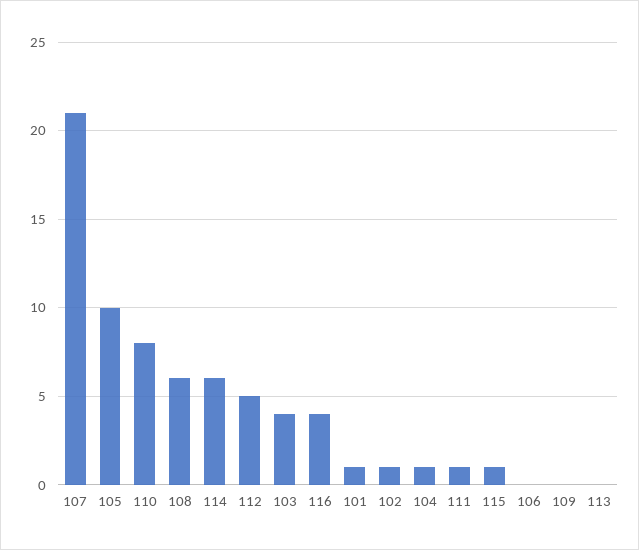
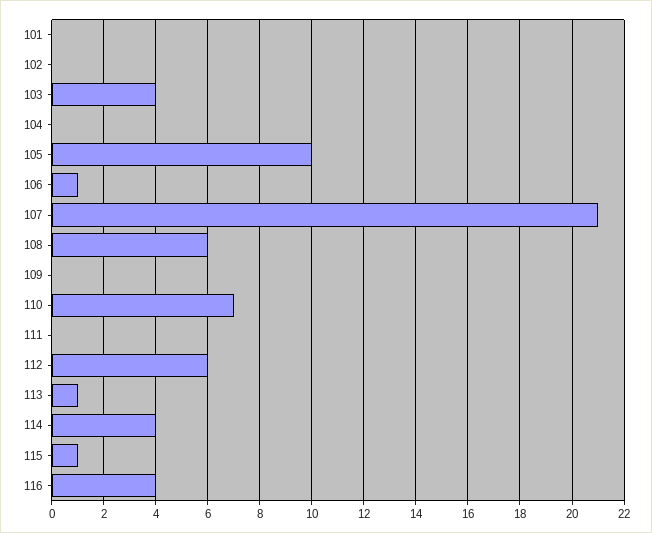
110: 8 -> 7
114: 6 -> 4
112: 5 -> 6
101: 1 -> 0
102: 1 -> 0
104: 1 -> 0
111: 1 -> 0
106: 0 -> 1
113: 0 -> 1

